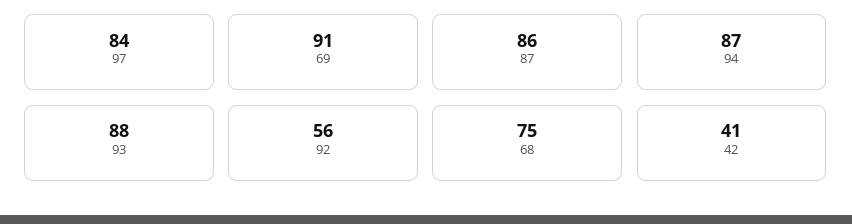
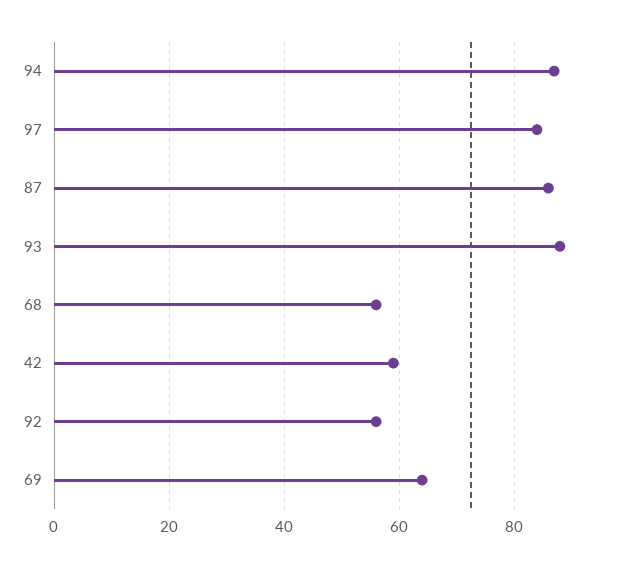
69: 91 -> 65
68: 75 -> 55
42: 41 -> 60

